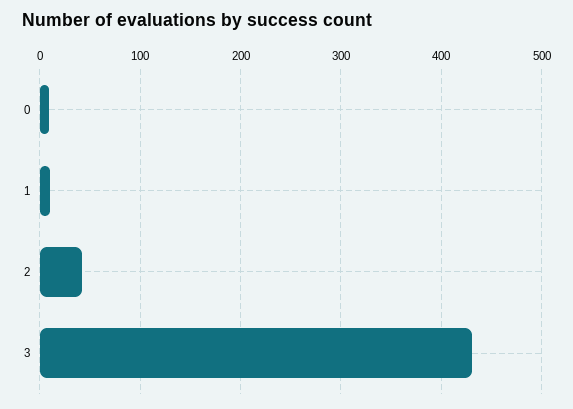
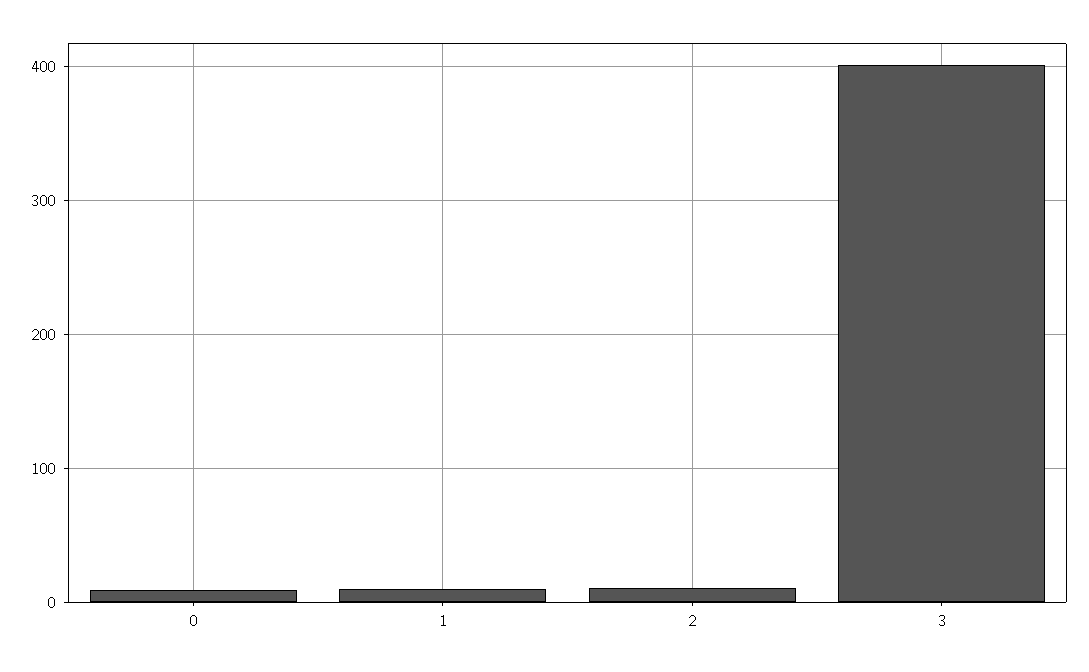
2: 40 -> 10
3: 430 -> 400

